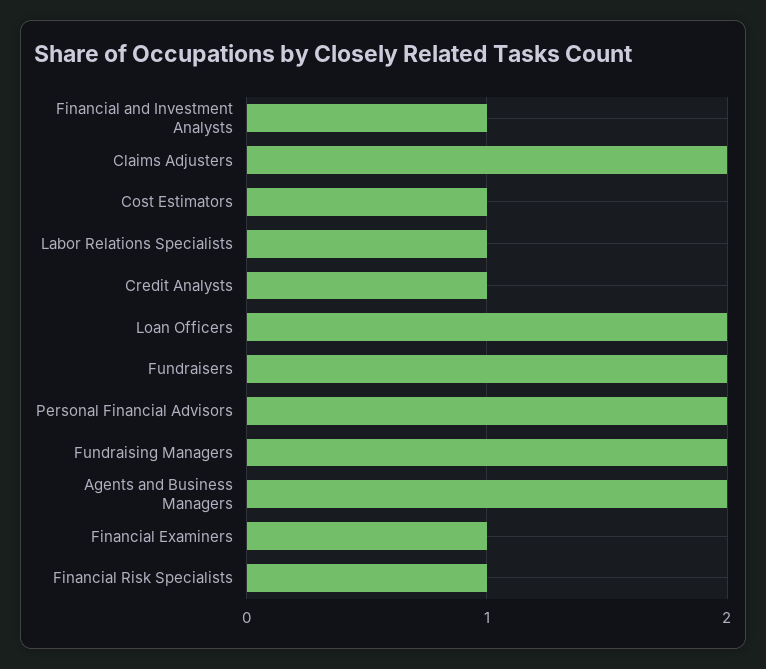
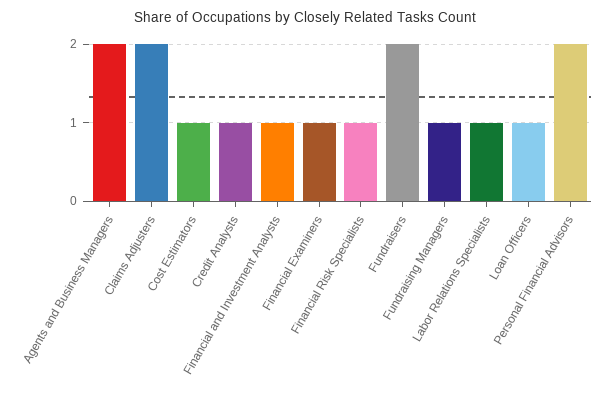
Loan Officers: 2 -> 1
Fundraising Managers: 2 -> 1

